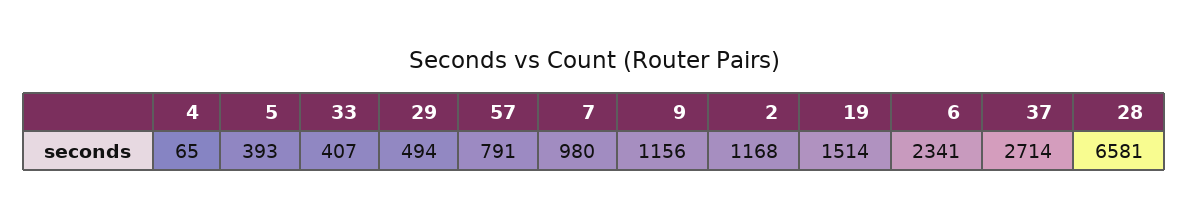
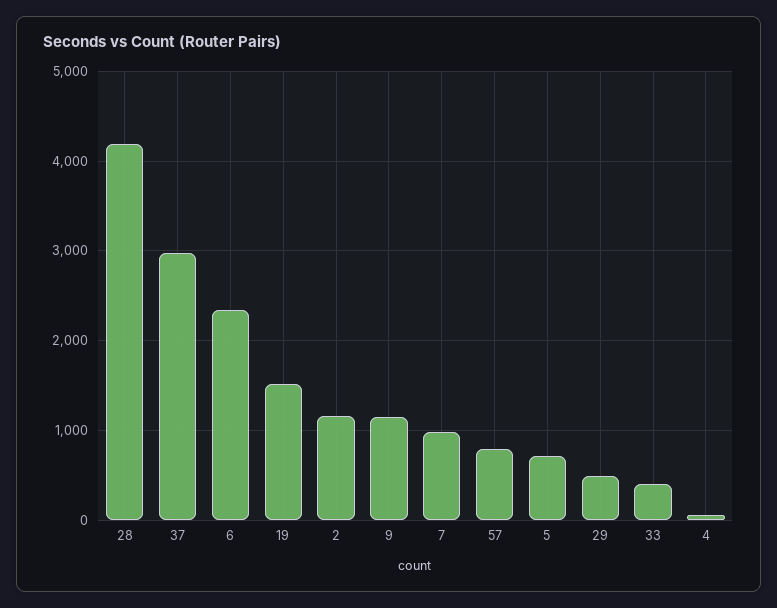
5: 393 -> 700
37: 2714 -> 3000
28: 6581 -> 4200

